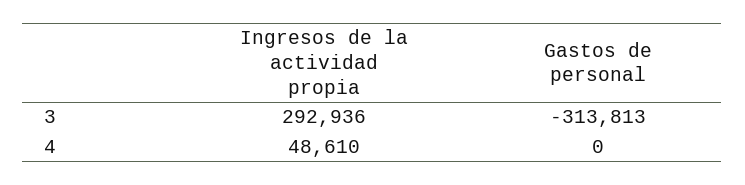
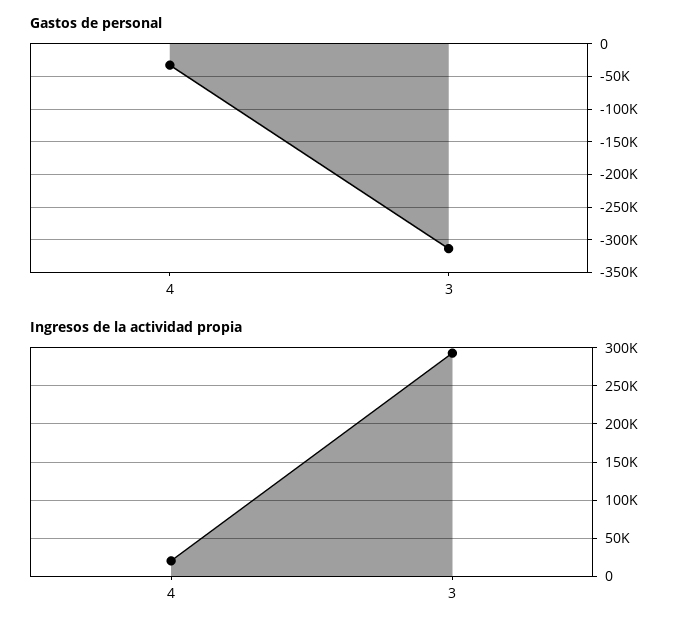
Ingresos de la actividad propia, 4: 48610 -> 20000
Gastos de personal, 4: 0 -> -30000

